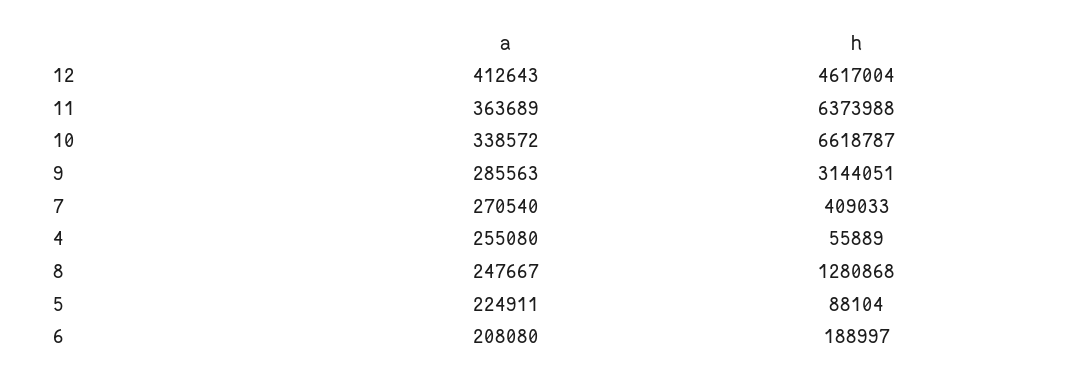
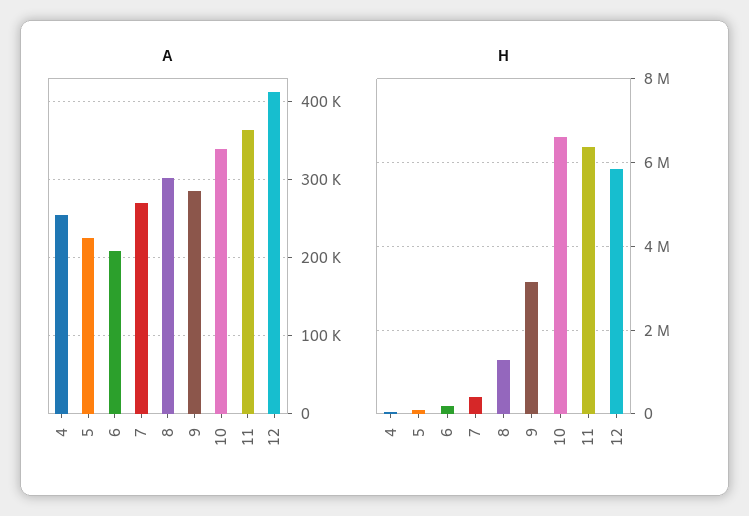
h, 12: 4617004 -> 5800000
a, 8: 247667 -> 300000

